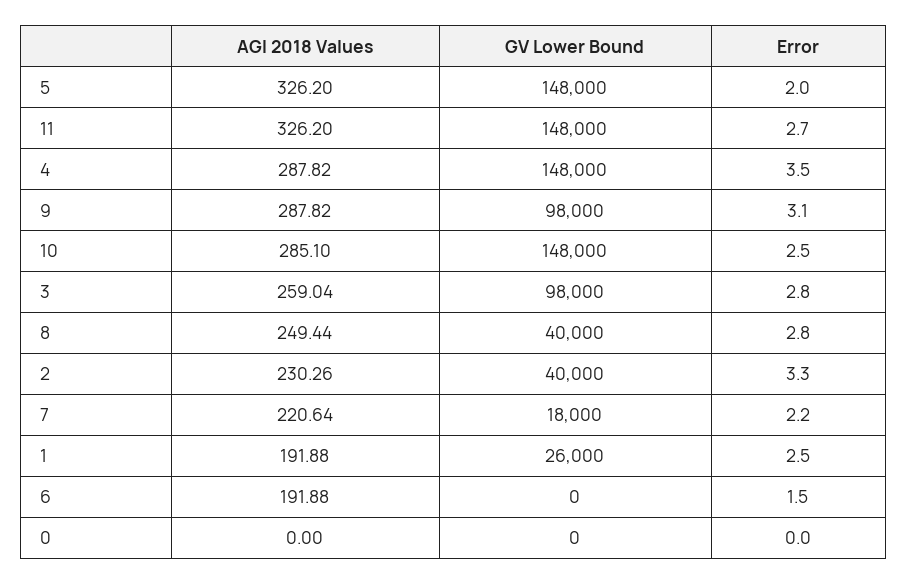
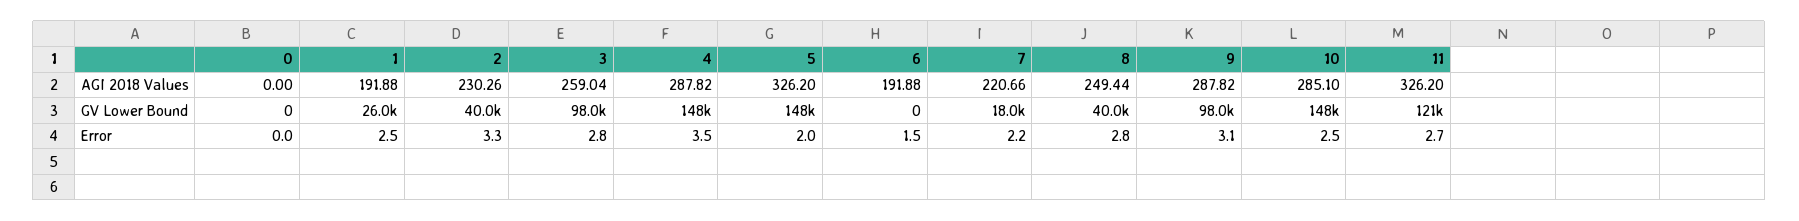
GV Lower Bound, 11: 148000 -> 121000
AGI 2018 Values, 7: 220.64 -> 220.66

